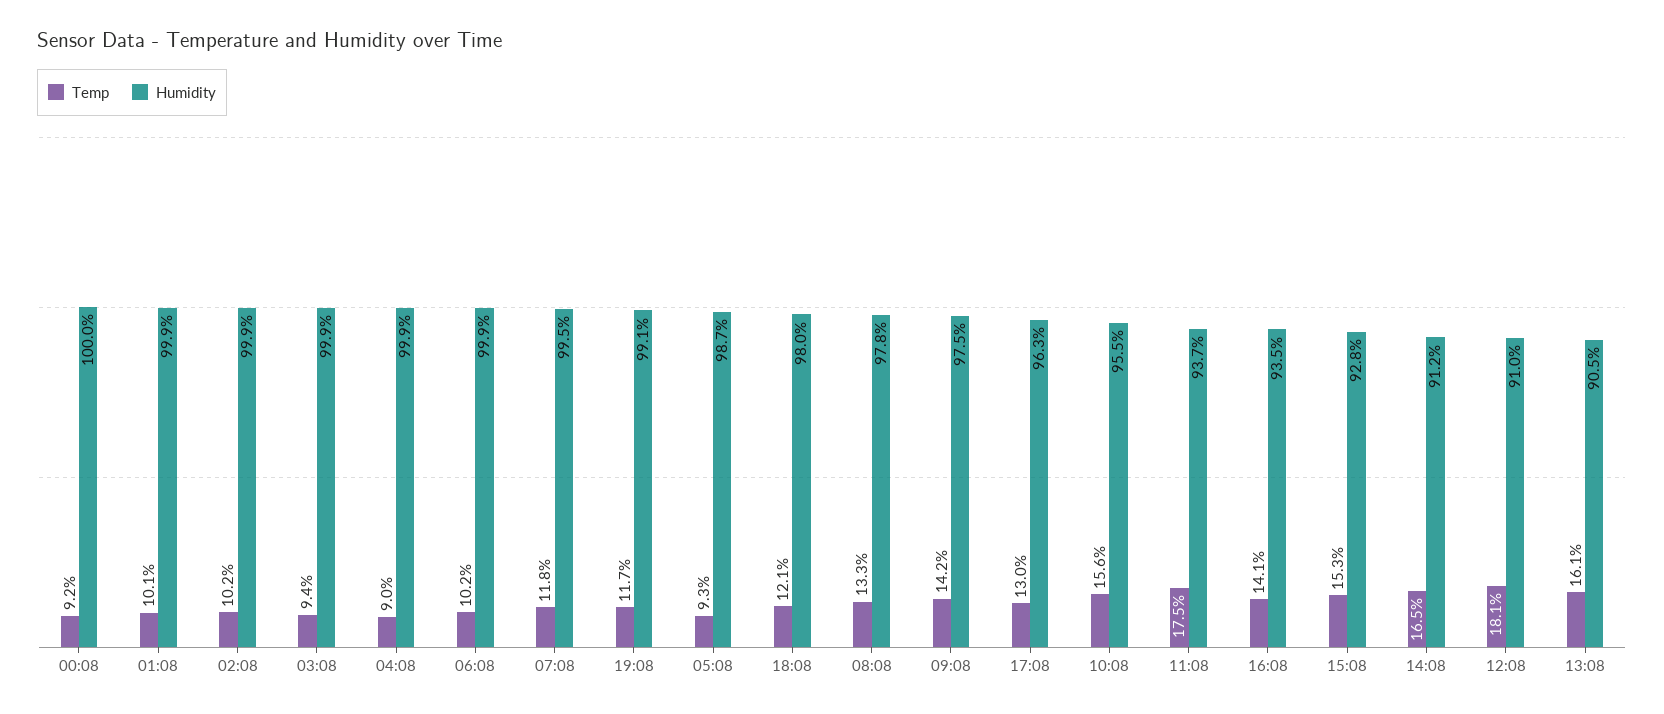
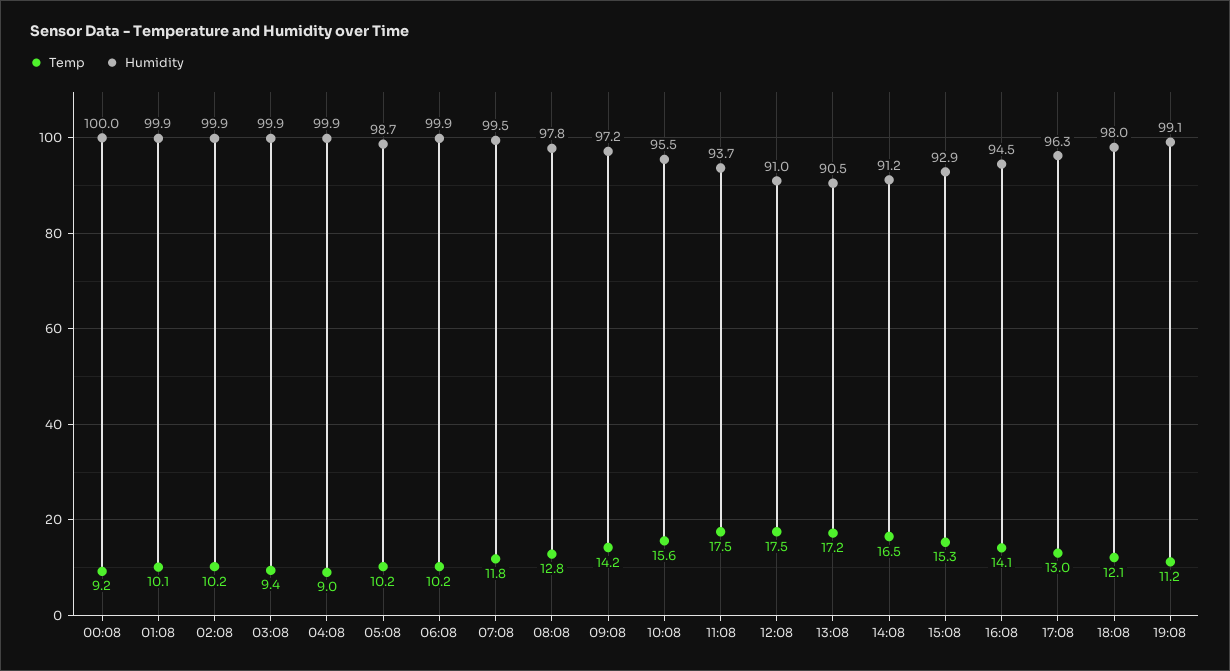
Temp, 19:08: 11.7 -> 11.2
Temp, 05:08: 9.3 -> 10.2
Temp, 08:08: 13.3 -> 12.8
Humidity, 09:08: 97.5 -> 97.2
Humidity, 16:08: 93.5 -> 94.5
Humidity, 15:08: 92.8 -> 92.9
Temp, 12:08: 18.1 -> 17.5
Temp, 13:08: 16.1 -> 17.2

